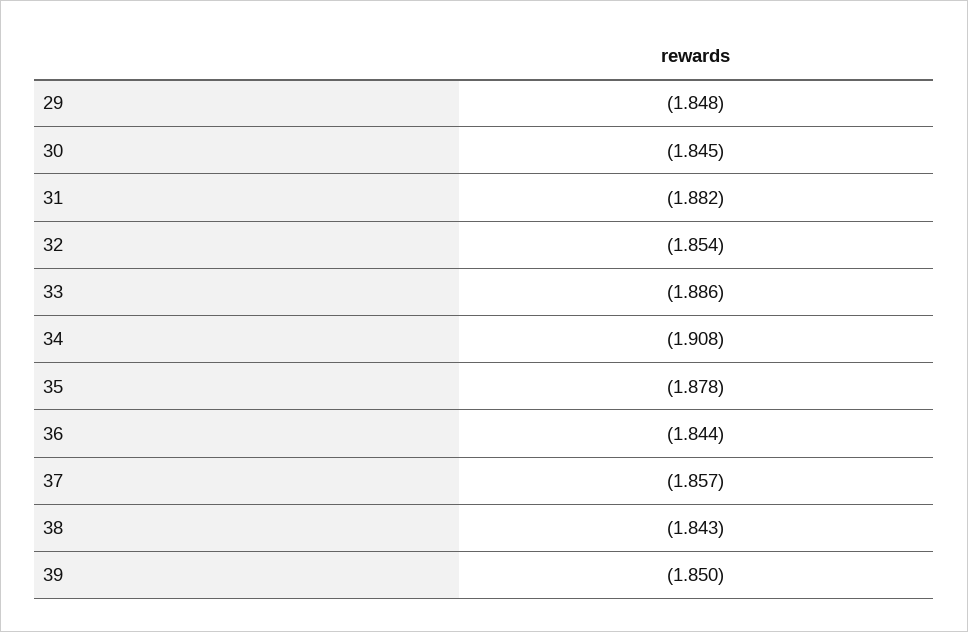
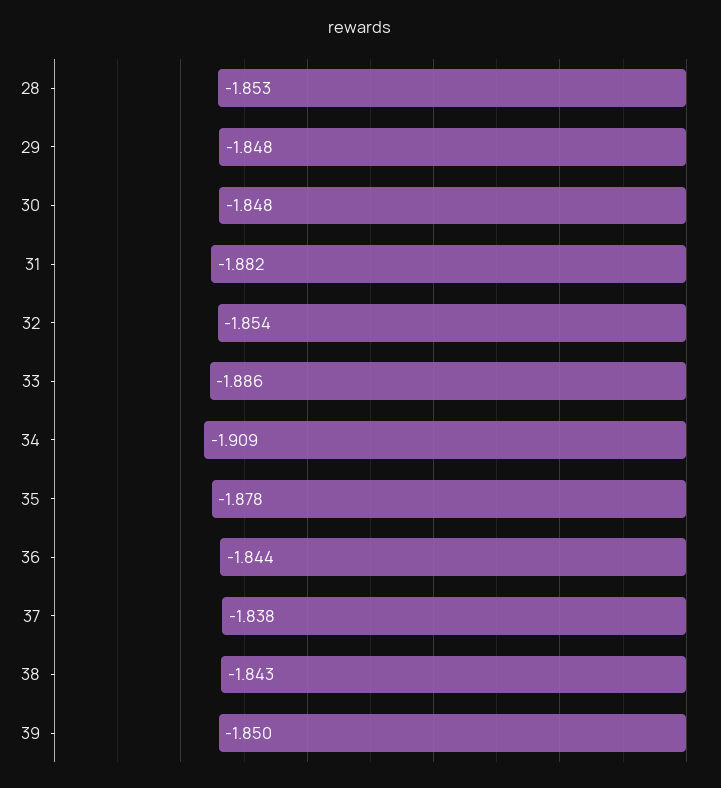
30: -1.845 -> -1.848
34: -1.908 -> -1.909
37: -1.857 -> -1.838
28: none -> -1.853

